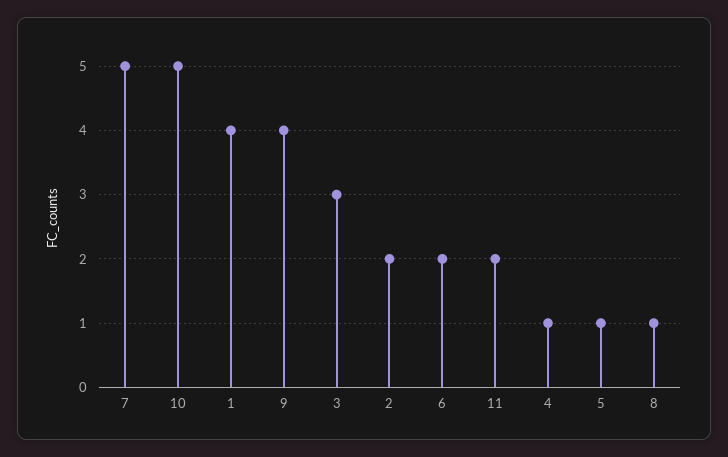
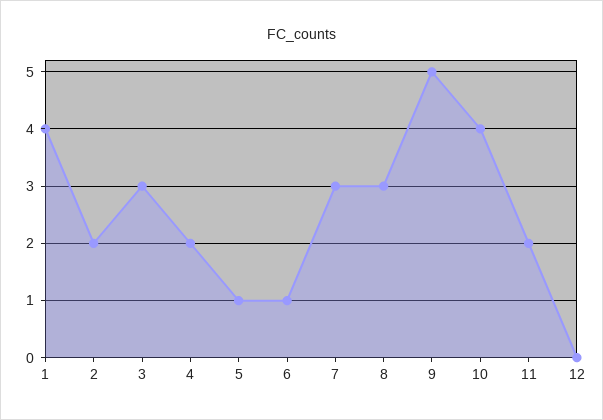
7: 5 -> 3
10: 5 -> 4
9: 4 -> 5
6: 2 -> 1
4: 1 -> 2
8: 1 -> 3
12: none -> 0

